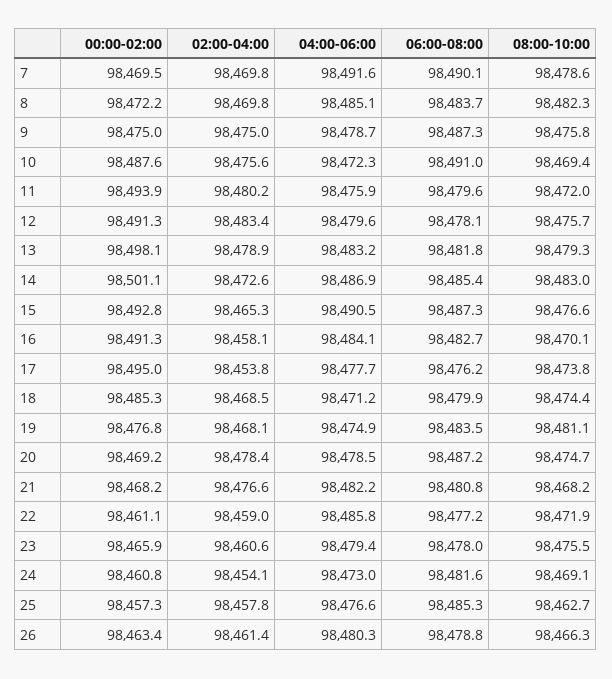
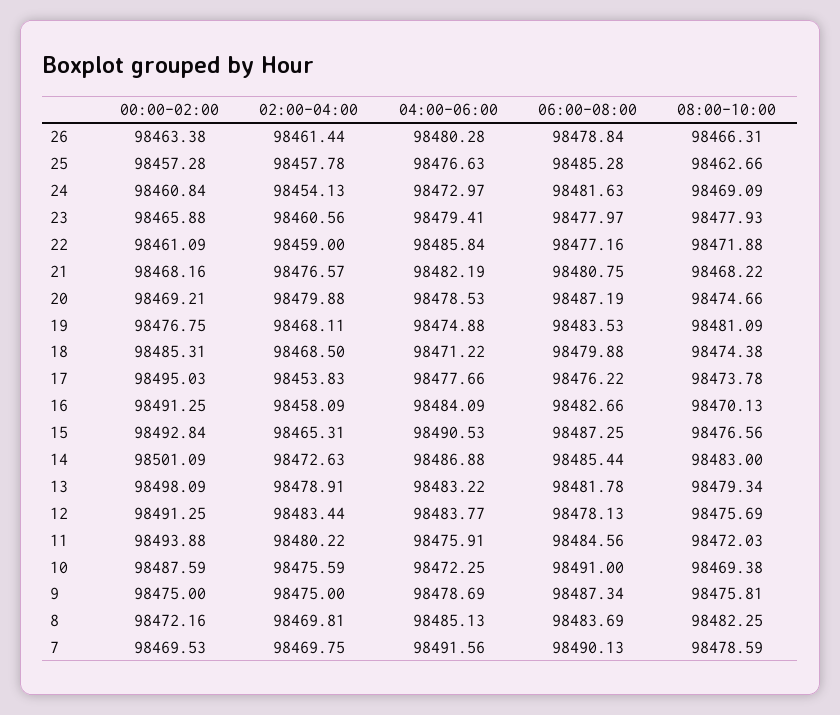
06:00-08:00, 11: 98479.6 -> 98484.56
04:00-06:00, 12: 98479.6 -> 98483.77
02:00-04:00, 20: 98478.4 -> 98479.88
08:00-10:00, 23: 98475.5 -> 98477.93

